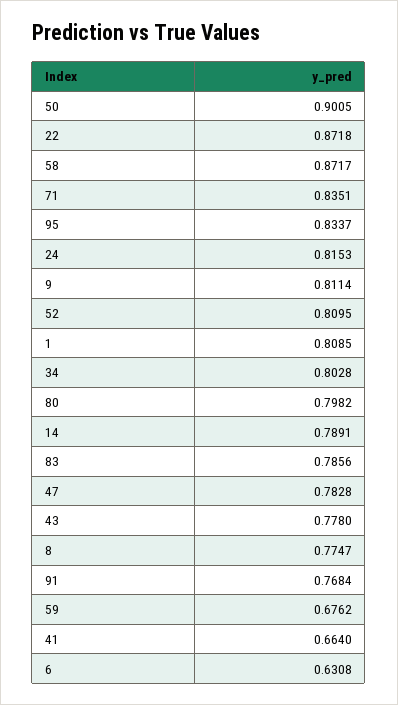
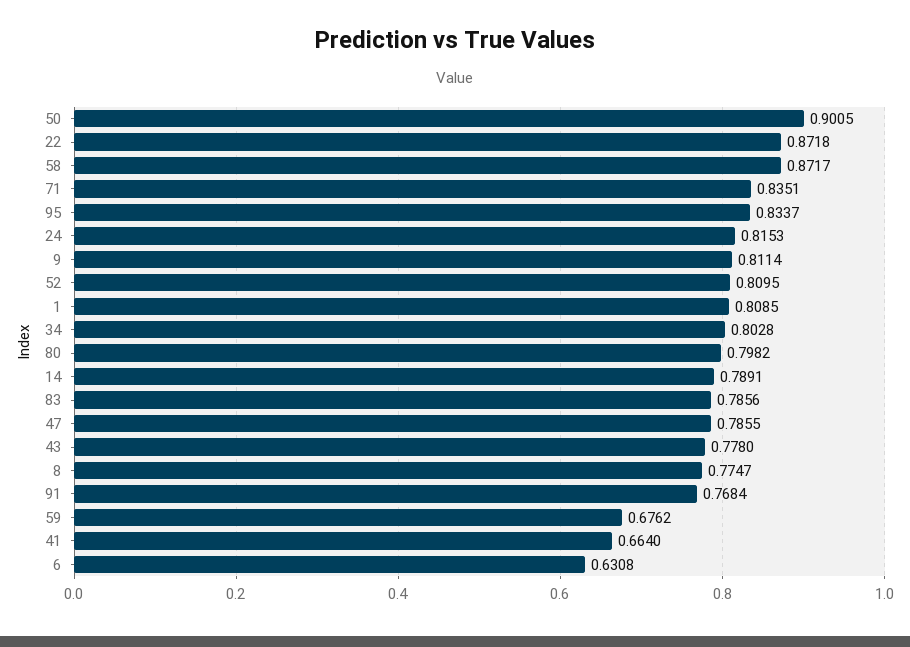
47: 0.7828 -> 0.7855

